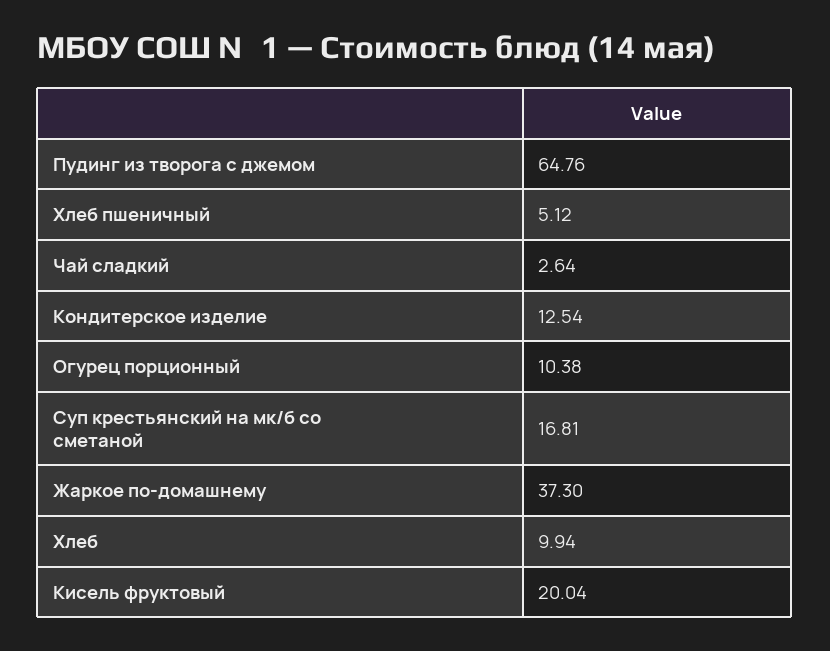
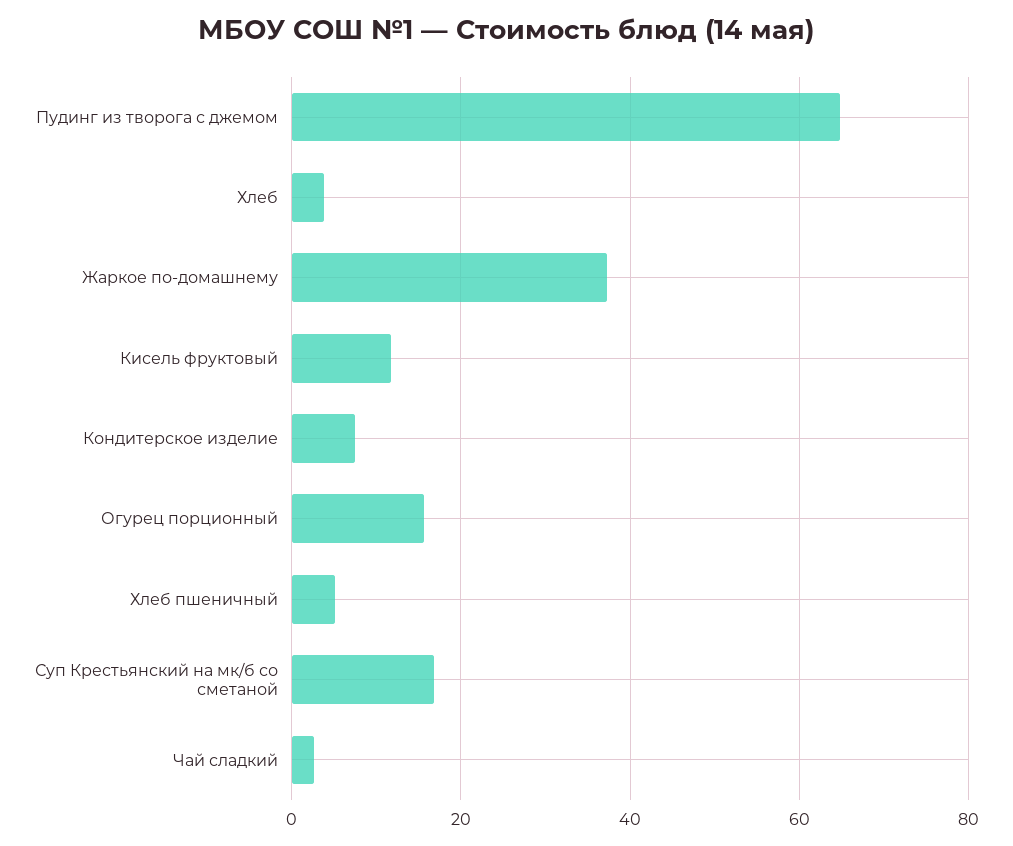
Кондитерское изделие: 12.54 -> 8
Огурец порционный: 10.38 -> 16
Хлеб: 9.94 -> 4
Кисель фруктовый: 20.04 -> 12

